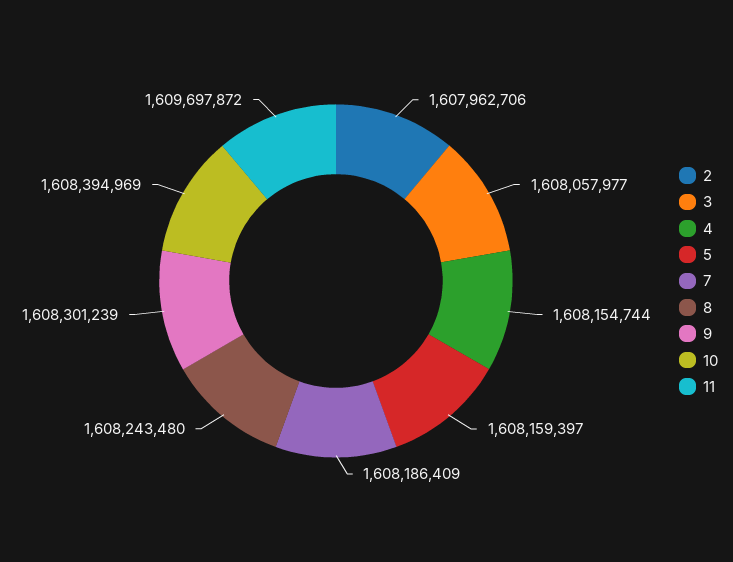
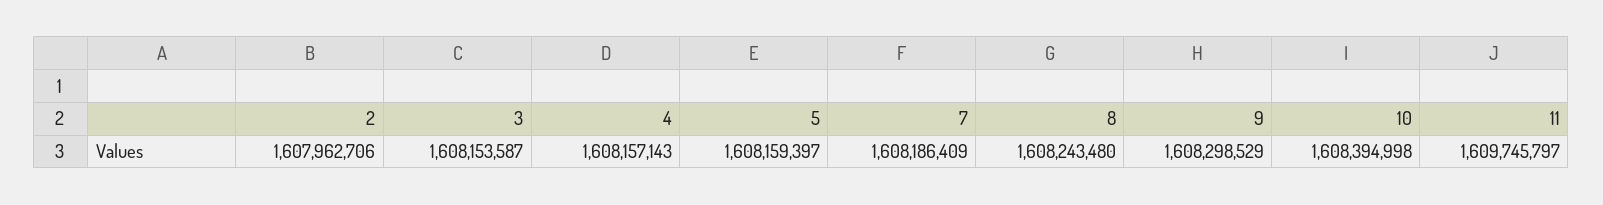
3: 1608057977 -> 1608153587
4: 1608154744 -> 1608157143
9: 1608301239 -> 1608298529
10: 1608394969 -> 1608394998
11: 1609697872 -> 1609745797

